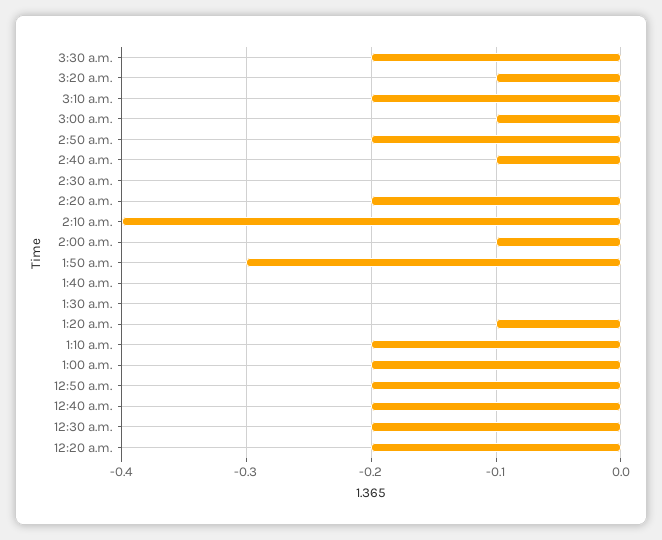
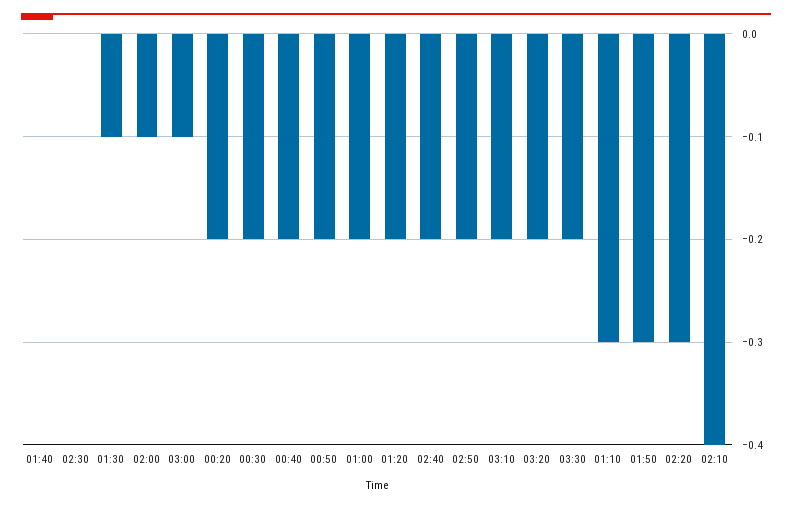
3:20 a.m.: -0.1 -> -0.2
2:40 a.m.: -0.1 -> -0.2
2:20 a.m.: -0.2 -> -0.3
1:30 a.m.: 0 -> -0.1
1:20 a.m.: -0.1 -> -0.2
1:10 a.m.: -0.2 -> -0.3

